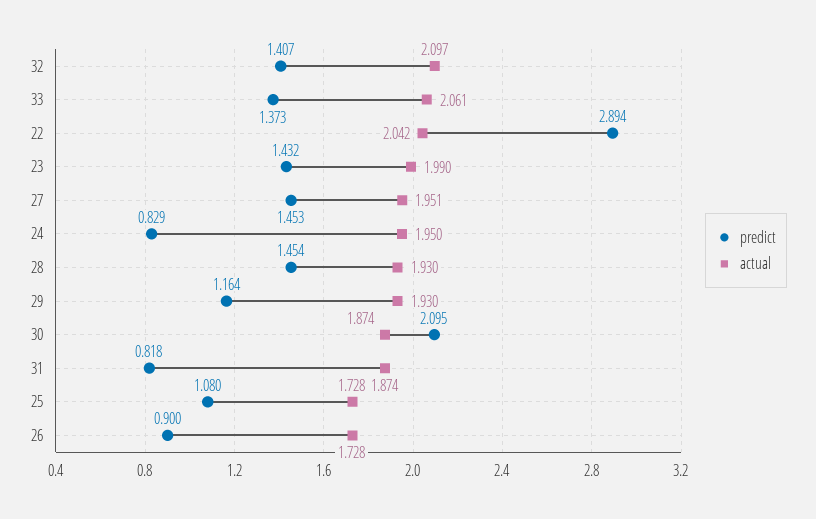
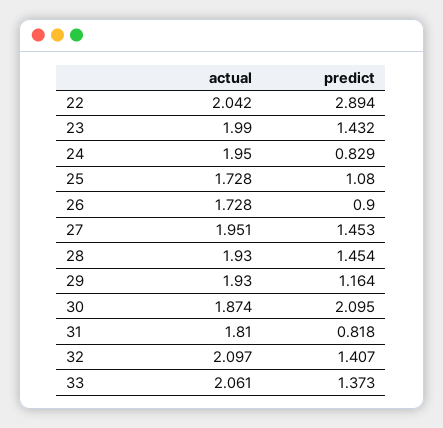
actual, 31: 1.874 -> 1.81

